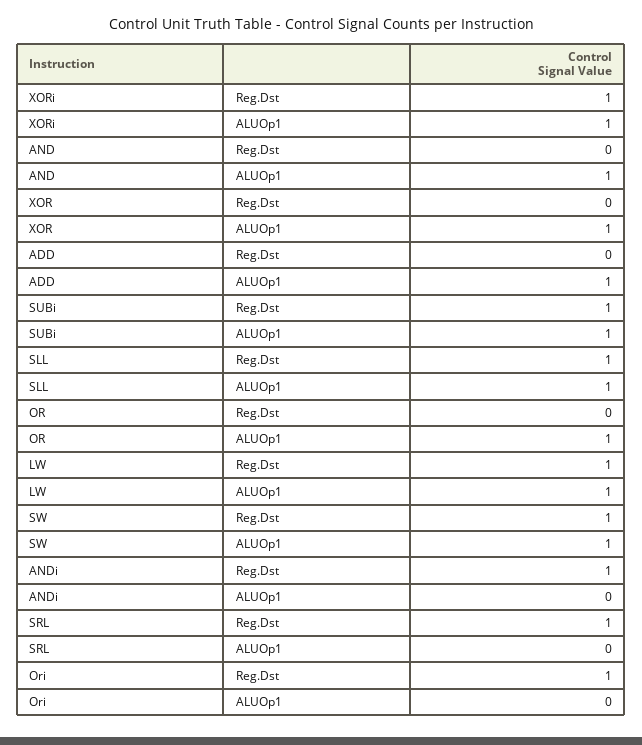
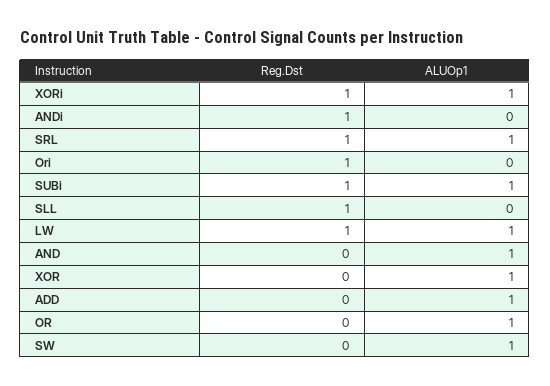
SLL, ALUOp1: 1 -> 0
SW, Reg.Dst: 1 -> 0
SRL, ALUOp1: 0 -> 1

